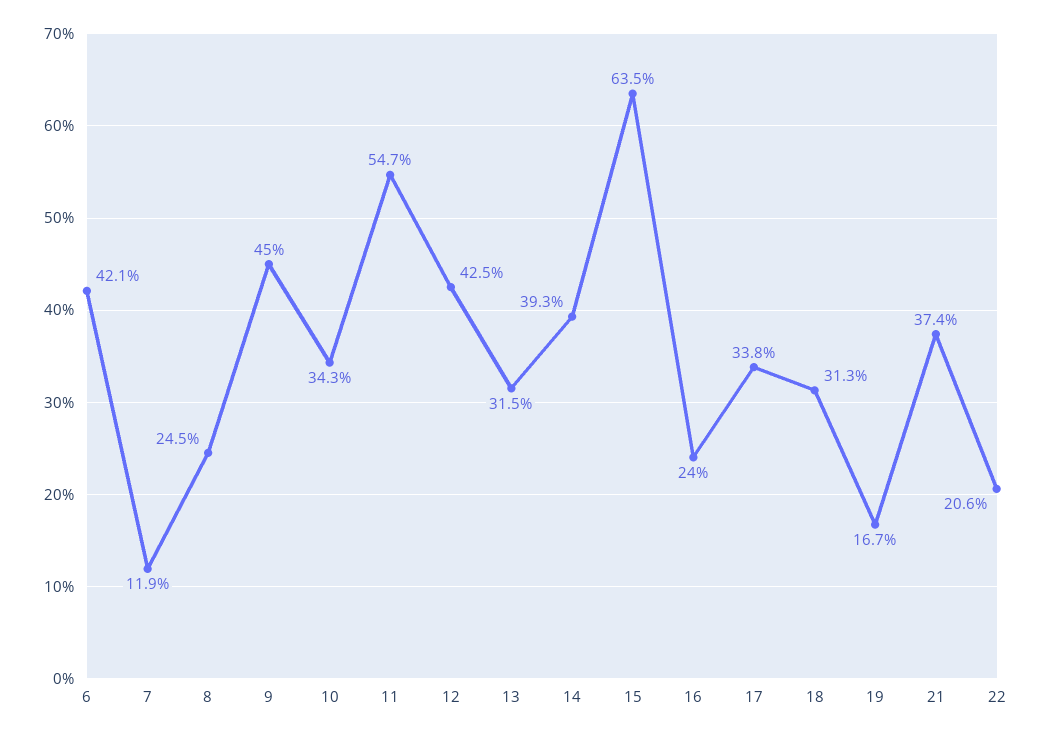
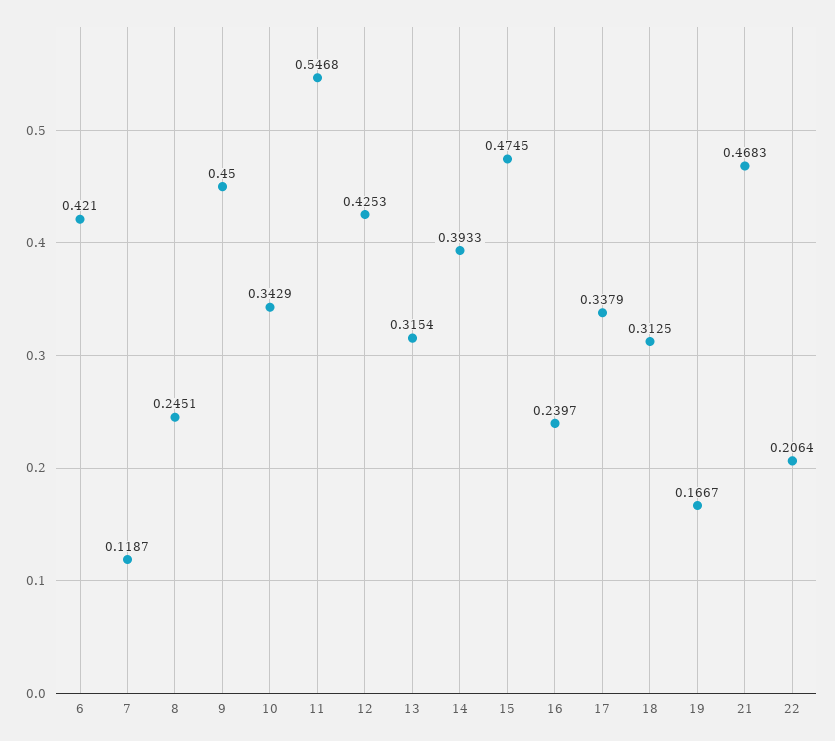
15: 0.635 -> 0.4745
21: 0.374 -> 0.4683

